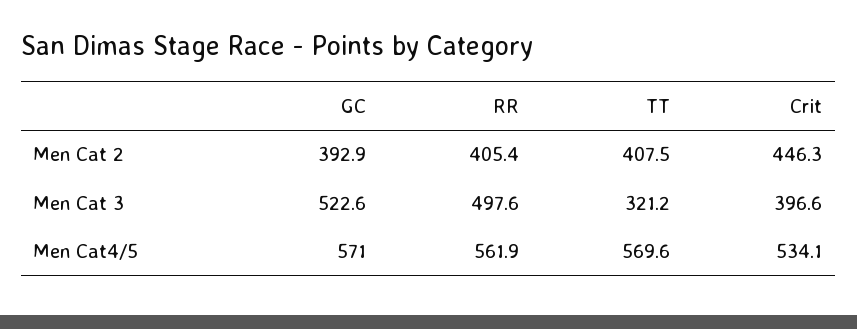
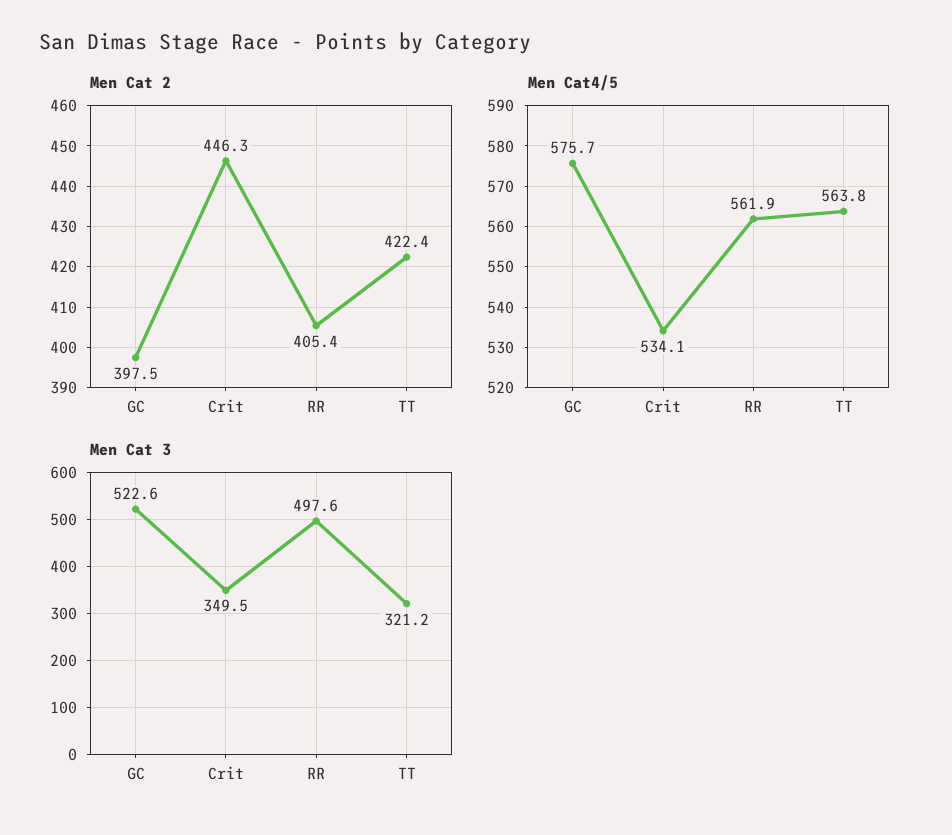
Men Cat 2, GC: 392.9 -> 397.5
Men Cat 2, TT: 407.5 -> 422.4
Men Cat 3, Crit: 396.6 -> 349.5
Men Cat4/5, GC: 571 -> 575.7
Men Cat4/5, TT: 569.6 -> 563.8

